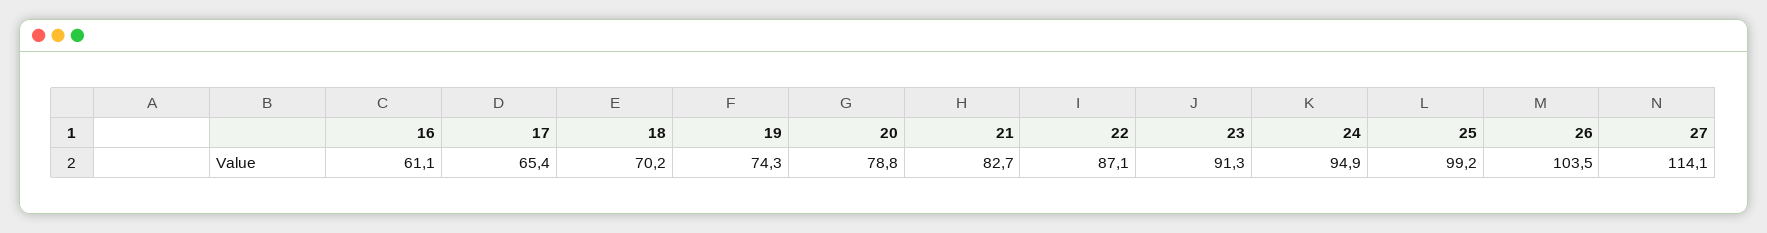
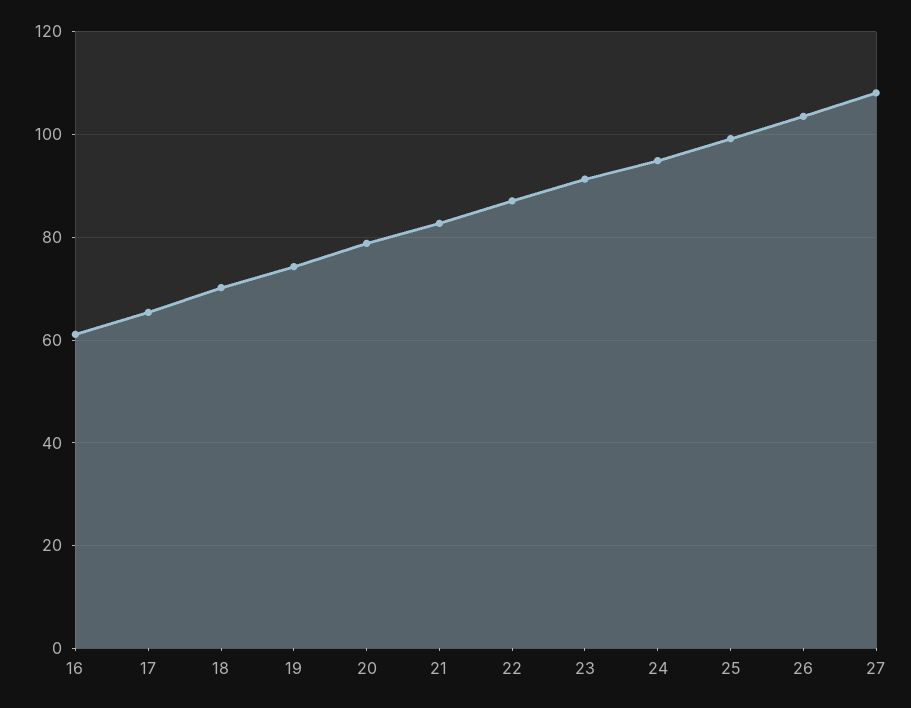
27: 114.1 -> 108

